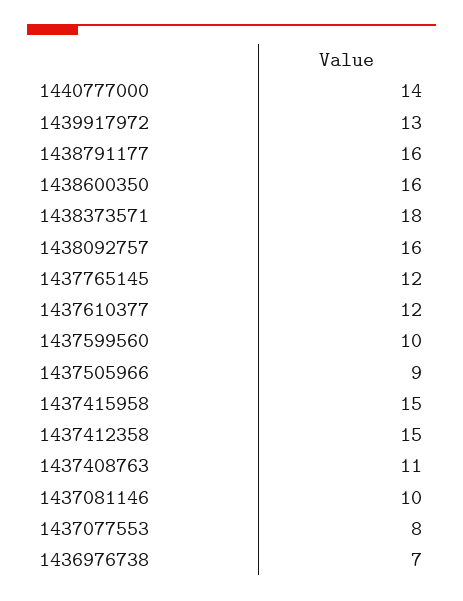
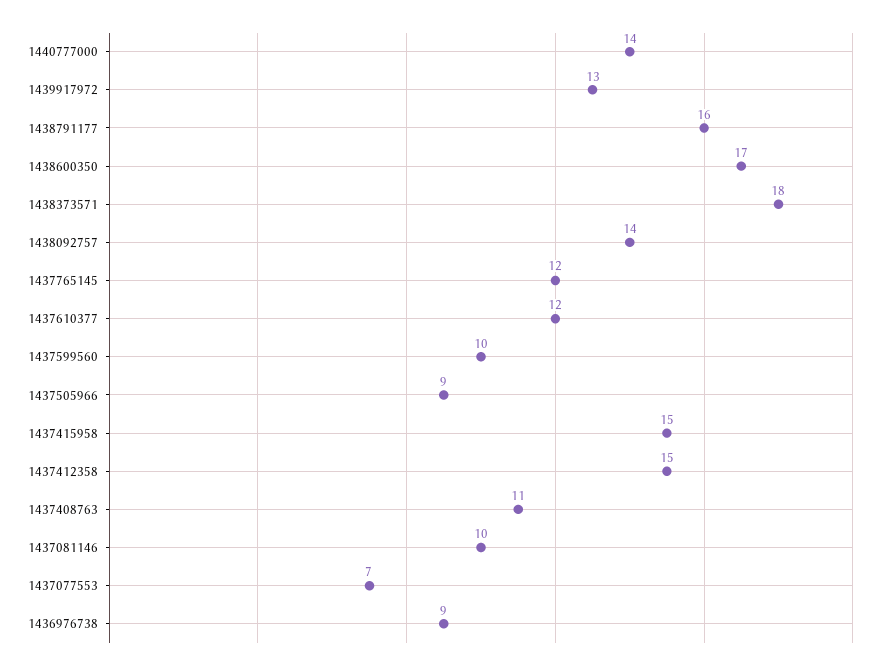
1438600350: 16 -> 17
1438092757: 16 -> 14
1437077553: 8 -> 7
1436976738: 7 -> 9

